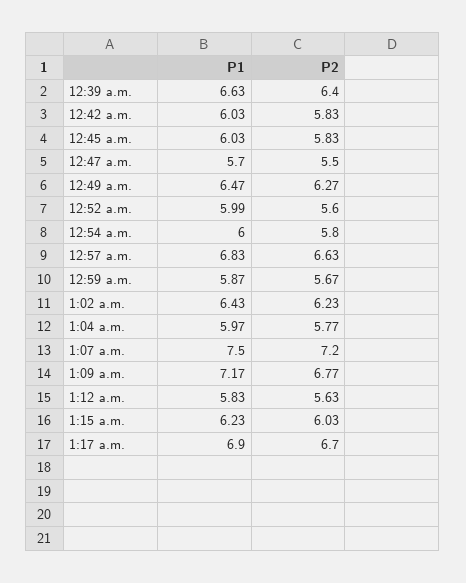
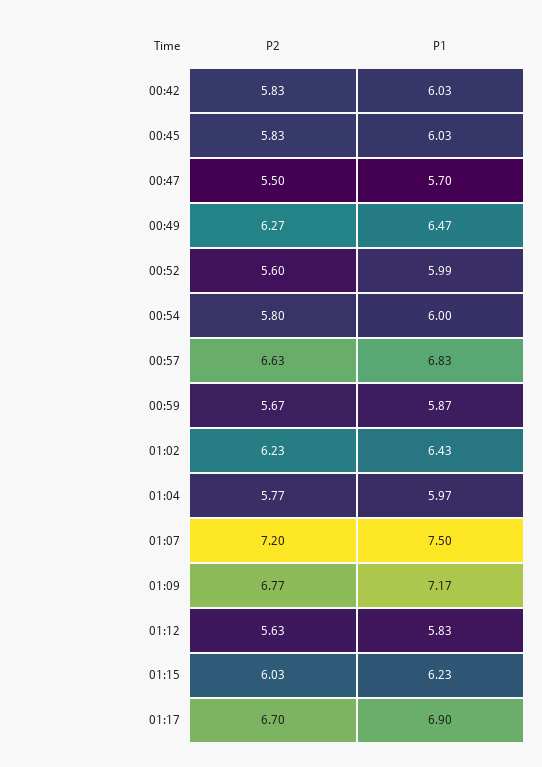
P1, 12:39 a.m.: 6.63 -> none
P2, 12:39 a.m.: 6.4 -> none

